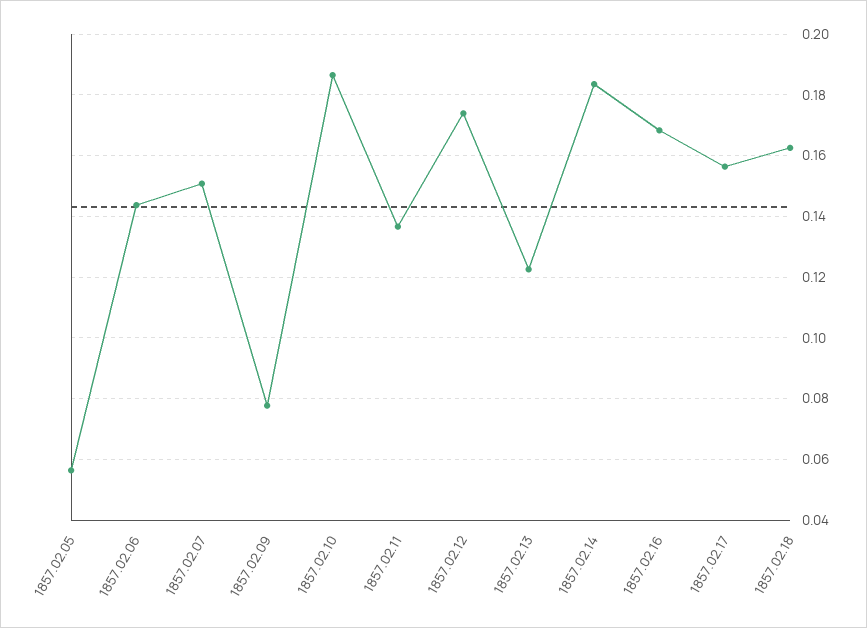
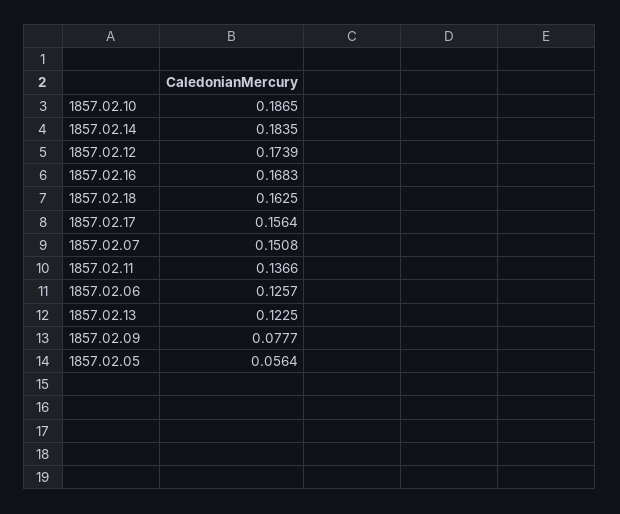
1857.02.06: 0.144 -> 0.1257

